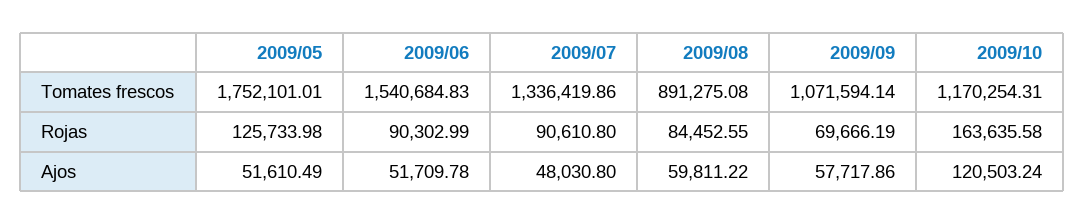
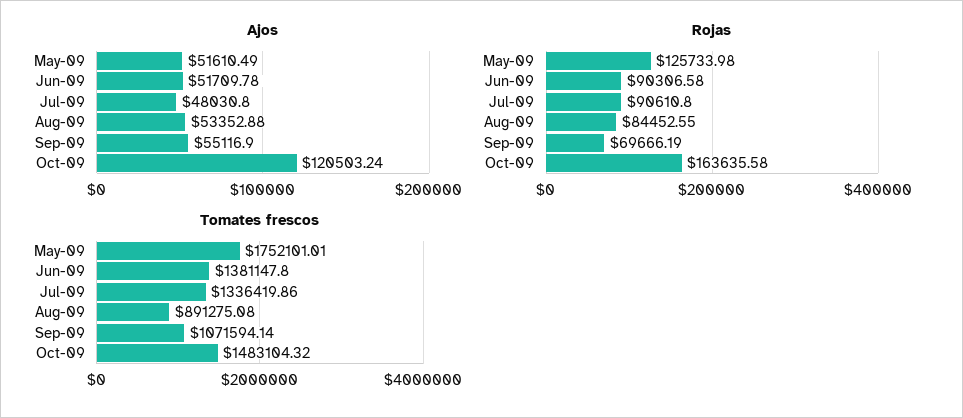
Tomates frescos, 2009/06: 1540684.83 -> 1381147.8
Tomates frescos, 2009/10: 1170254.31 -> 1483104.32
Rojas, 2009/06: 90302.99 -> 90306.58
Ajos, 2009/08: 59811.22 -> 53352.88
Ajos, 2009/09: 57717.86 -> 55116.9

